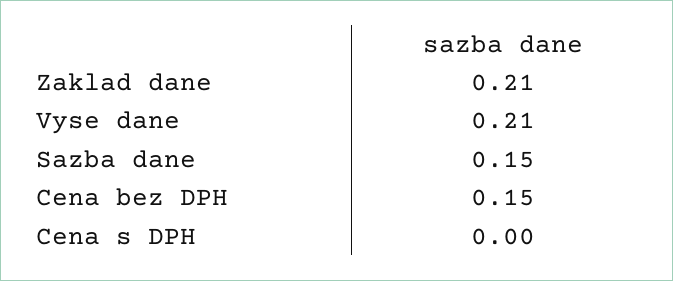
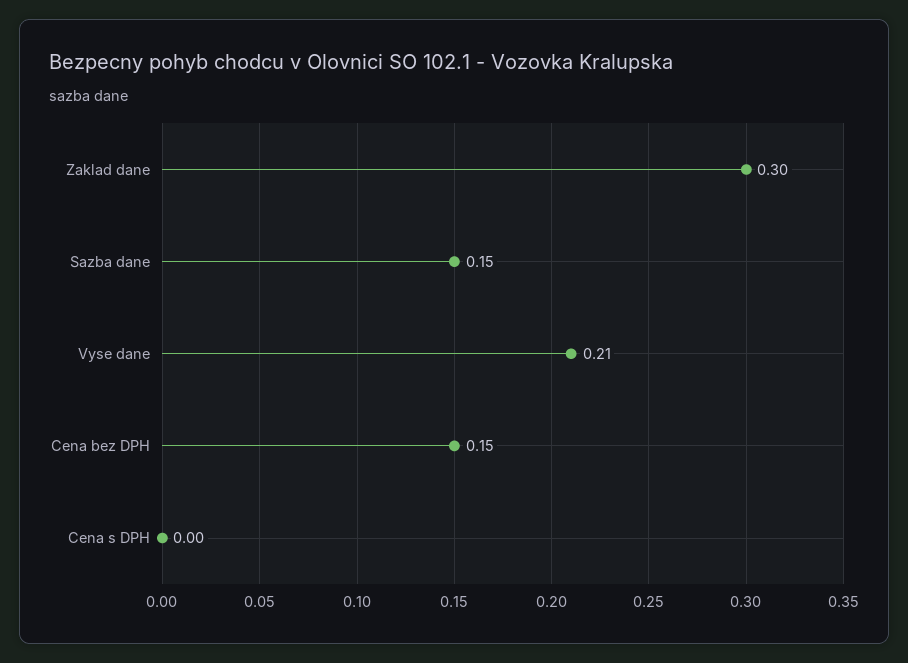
Zaklad dane: 0.21 -> 0.3

